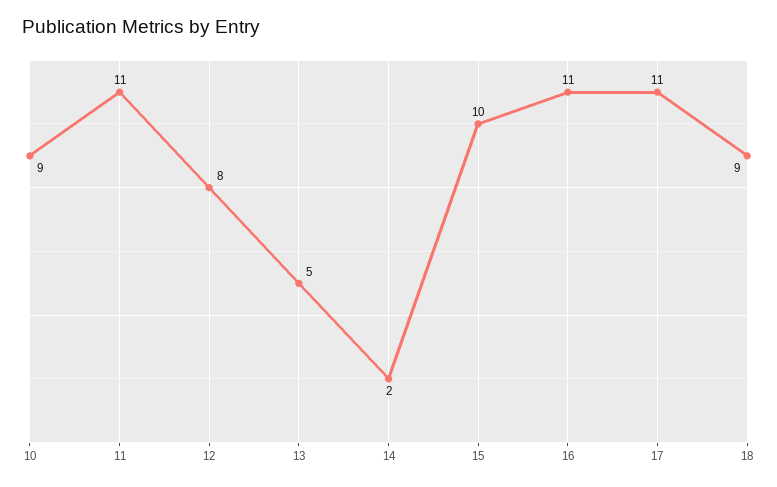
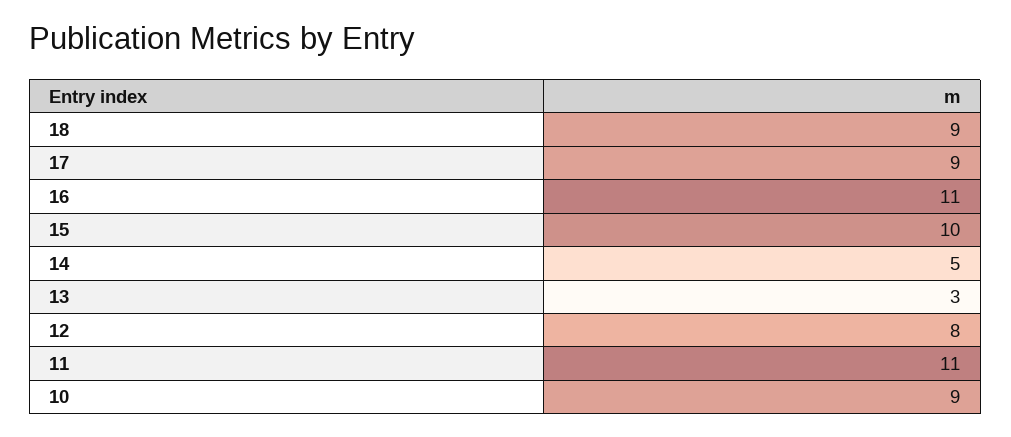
13: 5 -> 3
14: 2 -> 5
17: 11 -> 9

